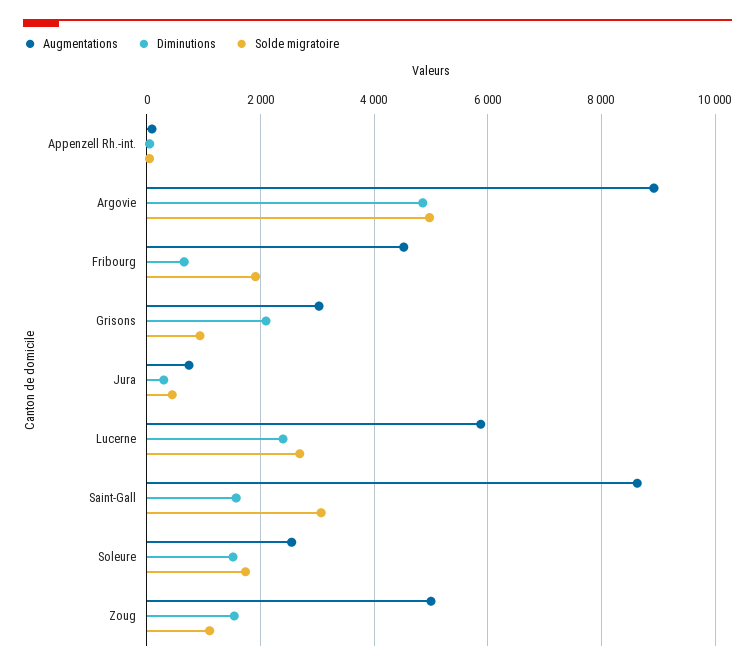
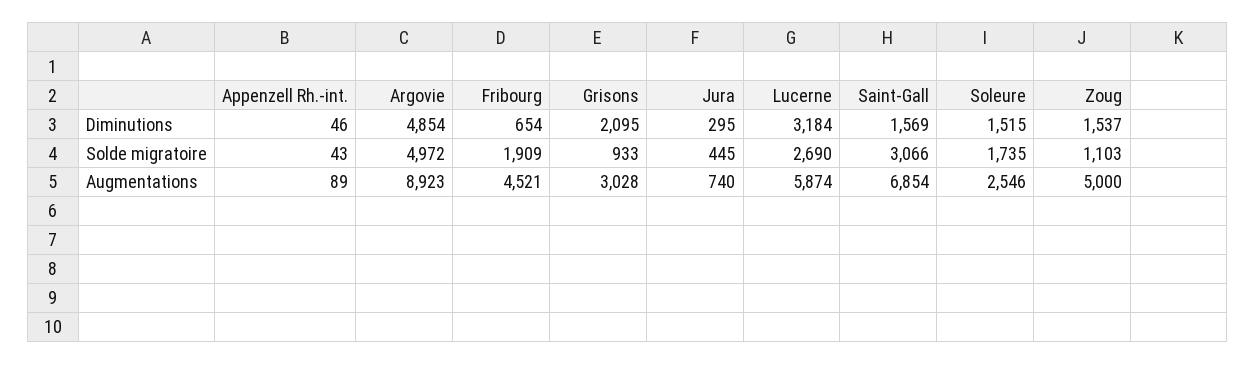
Diminutions, Lucerne: 2400 -> 3184
Augmentations, Saint-Gall: 8600 -> 6854

